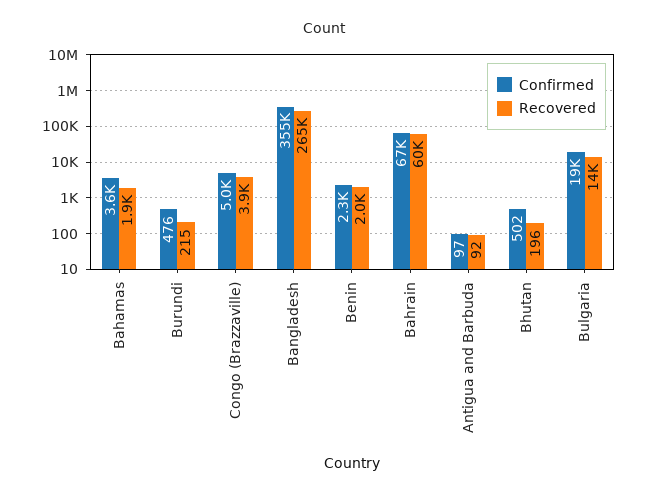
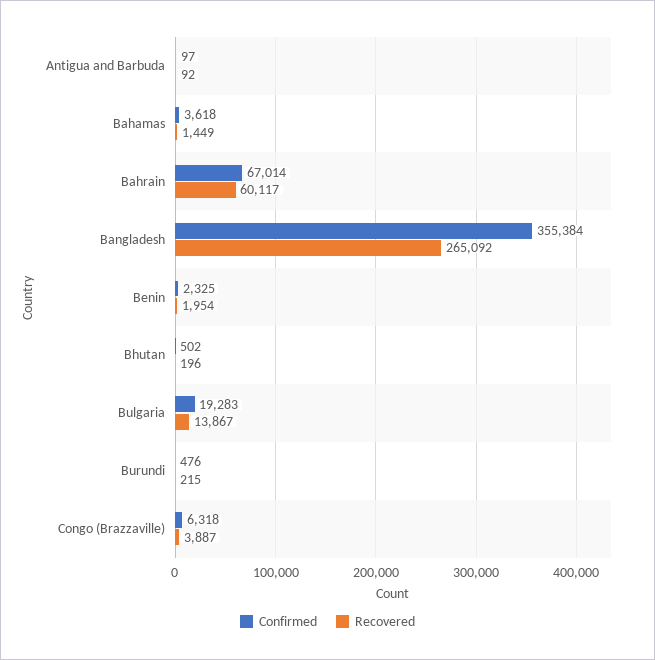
Recovered, Bahamas: 1900 -> 1449
Confirmed, Congo (Brazzaville): 5000 -> 6318

